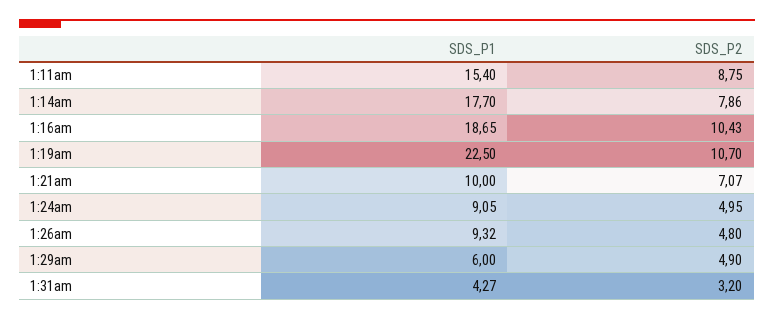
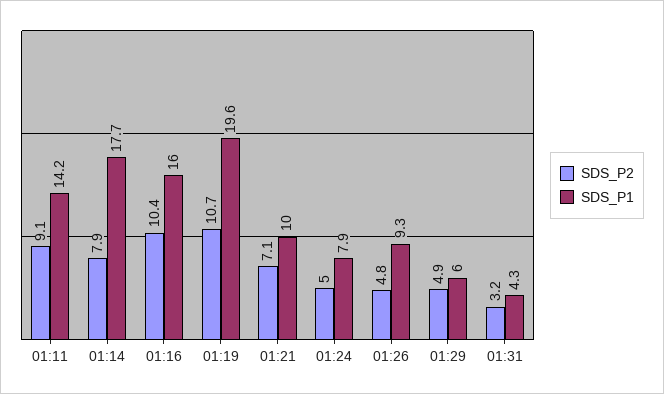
SDS_P1, 1:11am: 15.4 -> 14.2
SDS_P2, 1:11am: 8.75 -> 9.1
SDS_P1, 1:16am: 18.65 -> 16
SDS_P1, 1:19am: 22.5 -> 19.6
SDS_P1, 1:24am: 9.05 -> 7.9

